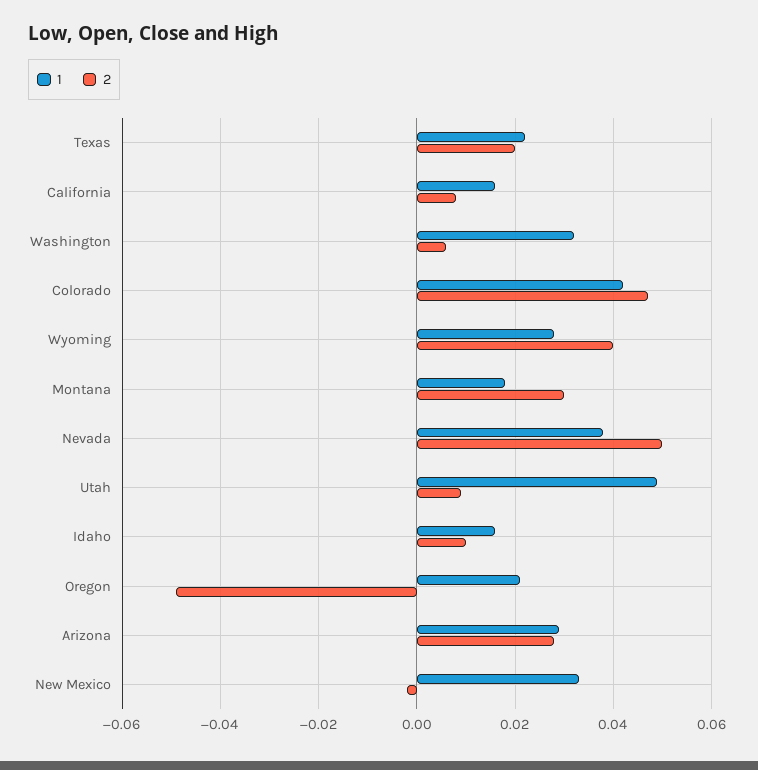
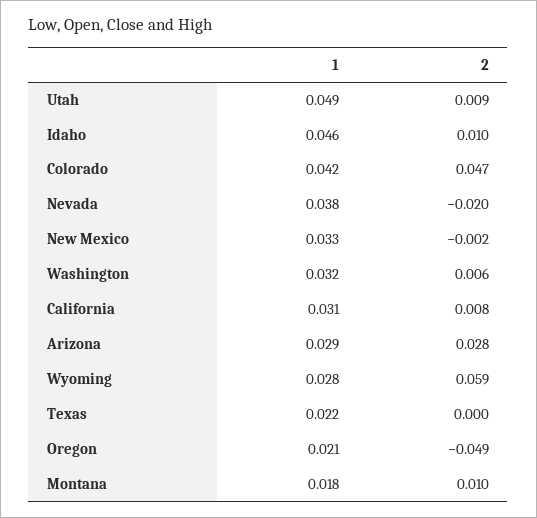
2, Texas: 0.02 -> 0
1, California: 0.015 -> 0.031
2, Wyoming: 0.04 -> 0.059
2, Montana: 0.03 -> 0.01
2, Nevada: 0.05 -> -0.02
1, Idaho: 0.015 -> 0.046

